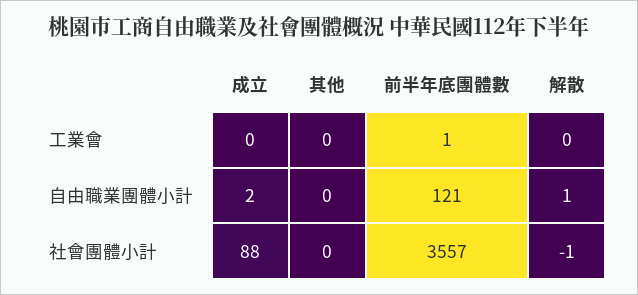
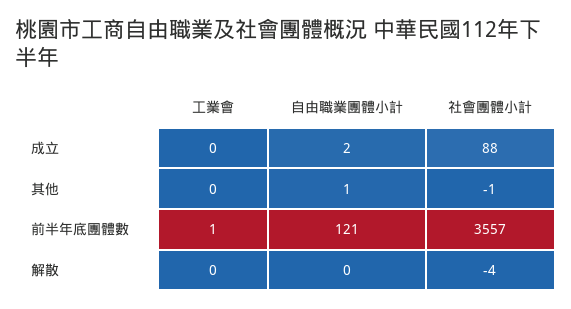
其他, 自由職業團體小計: 0 -> 1
解散, 自由職業團體小計: 1 -> 0
其他, 社會團體小計: 0 -> -1
解散, 社會團體小計: -1 -> -4

